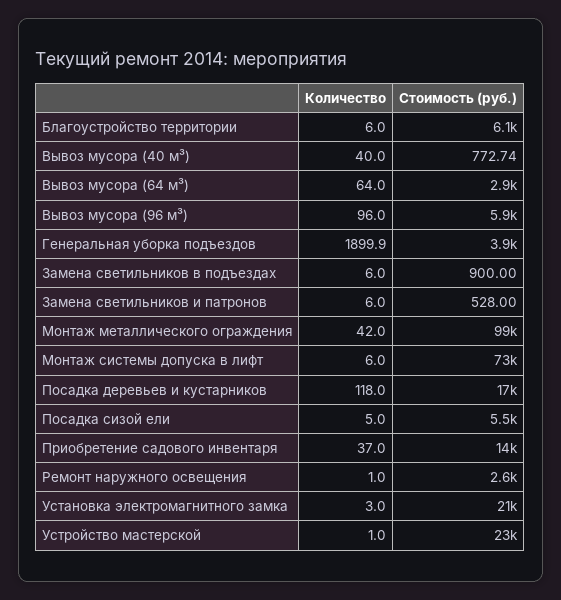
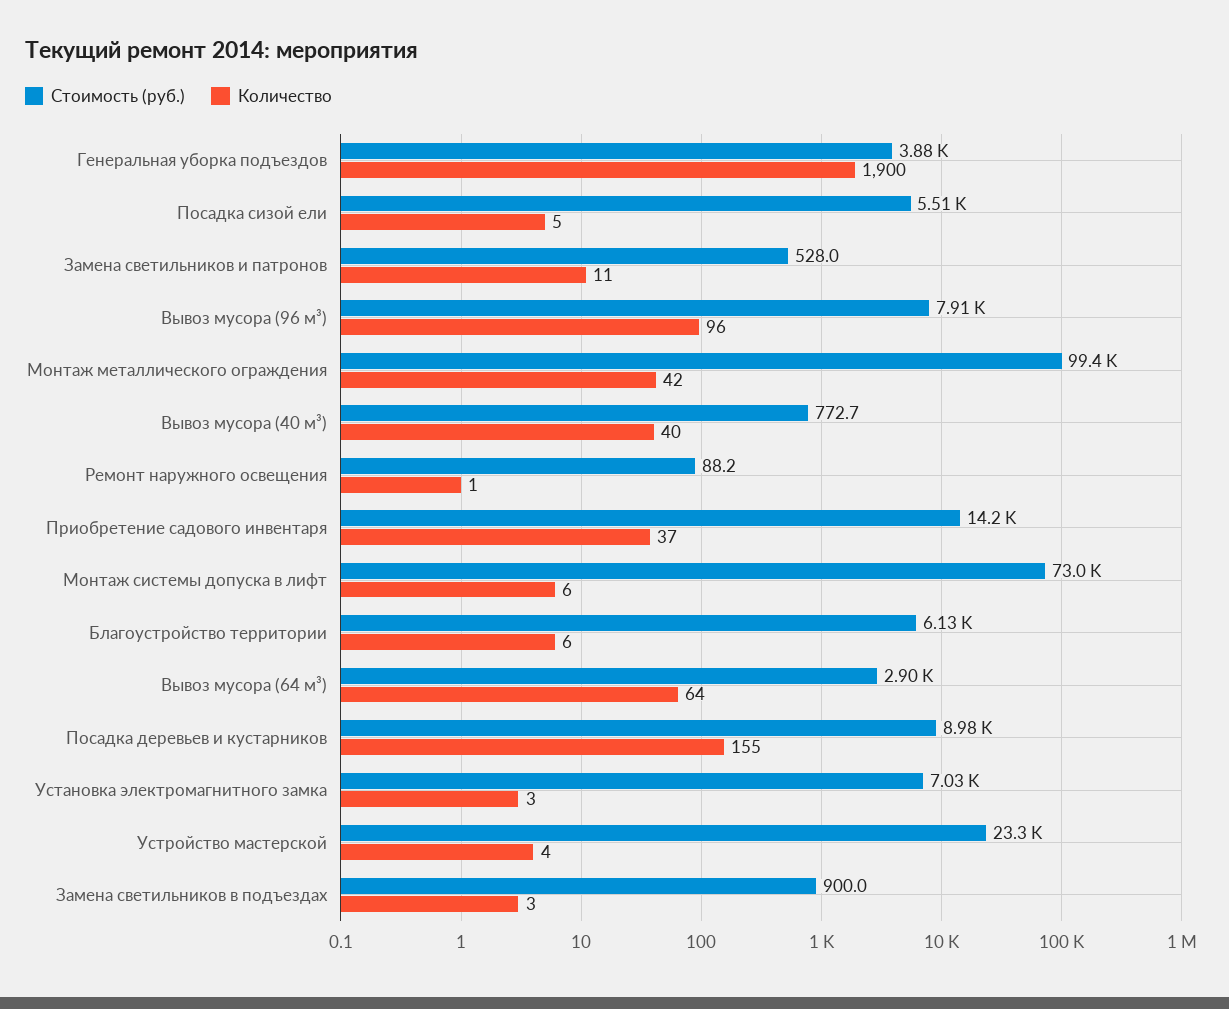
Стоимость (руб.), Вывоз мусора (96 м³): 5900 -> 7910
Количество, Замена светильников в подъездах: 6 -> 3
Количество, Замена светильников и патронов: 6 -> 11
Количество, Посадка деревьев и кустарников: 118 -> 155
Стоимость (руб.), Посадка деревьев и кустарников: 17000 -> 8980
Стоимость (руб.), Ремонт наружного освещения: 2600 -> 88.2
Стоимость (руб.), Установка электромагнитного замка: 21000 -> 7030
Количество, Устройство мастерской: 1 -> 4

